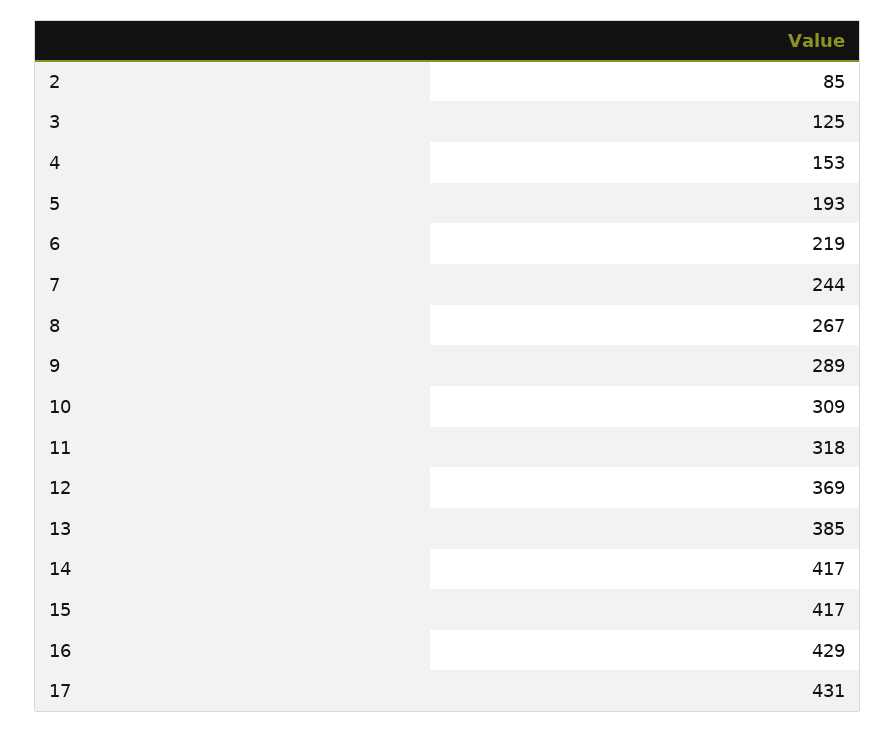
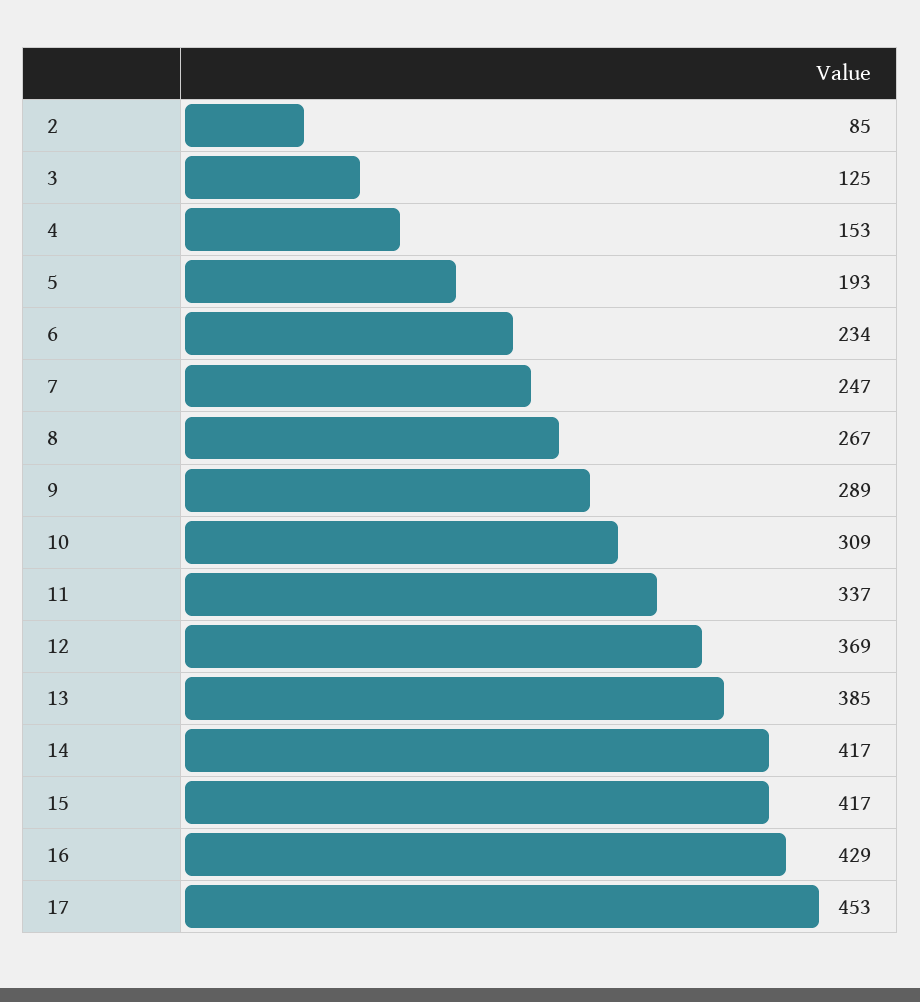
6: 219 -> 234
7: 244 -> 247
11: 318 -> 337
17: 431 -> 453

